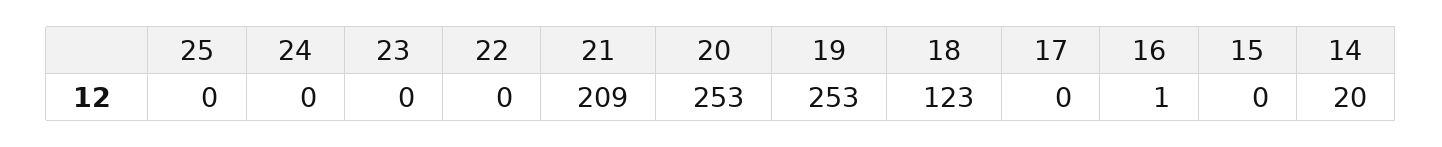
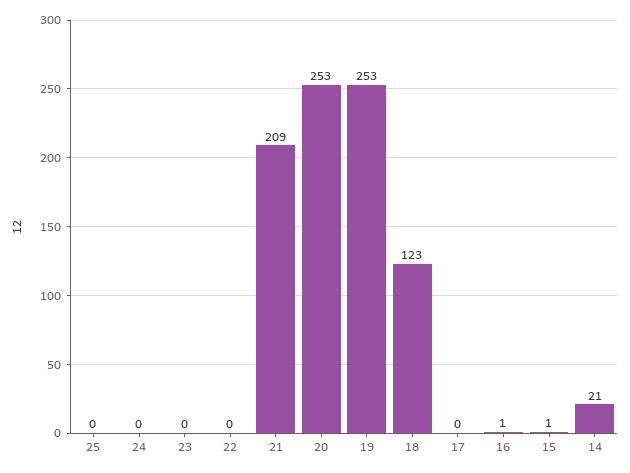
15: 0 -> 1
14: 20 -> 21

